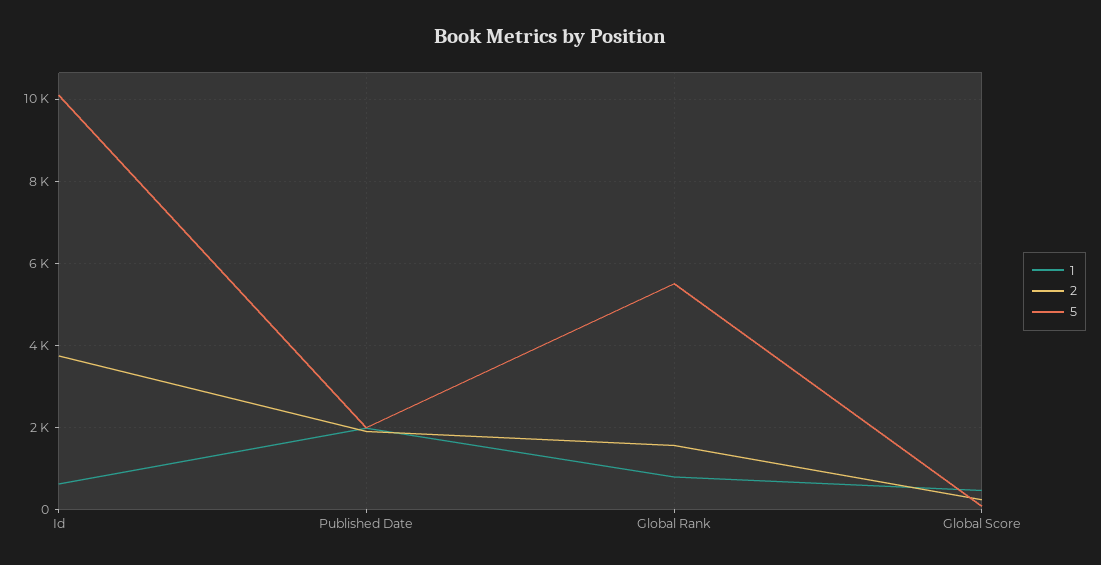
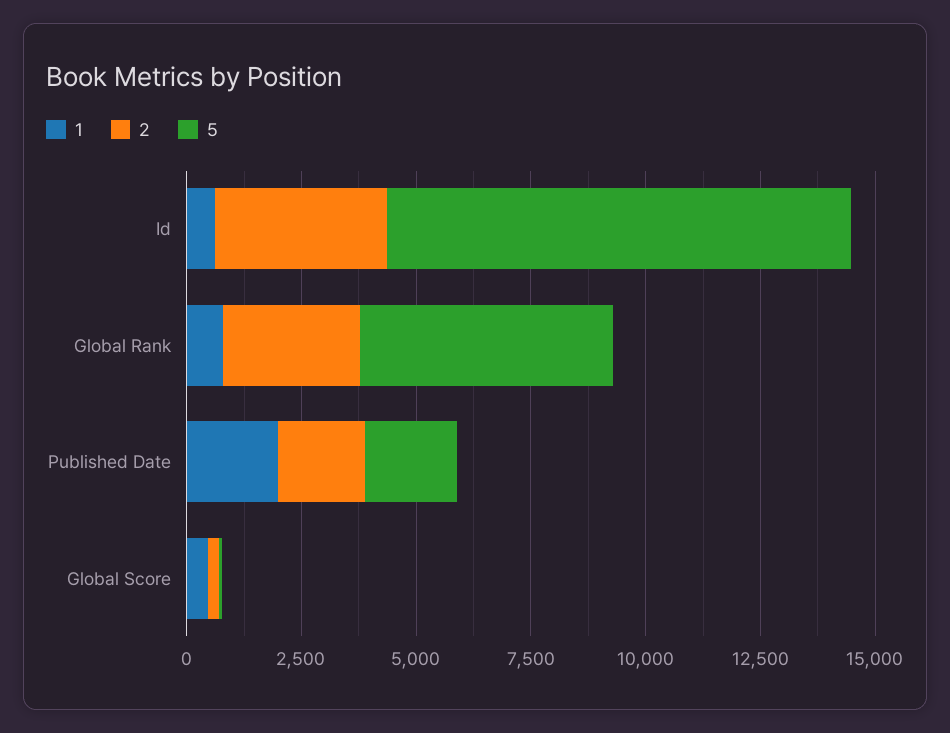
2, Global Rank: 1600 -> 3000

